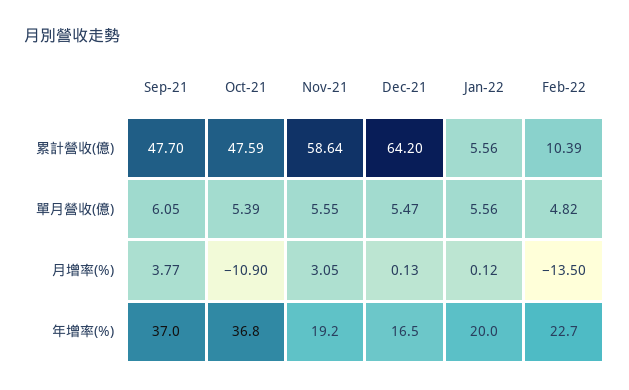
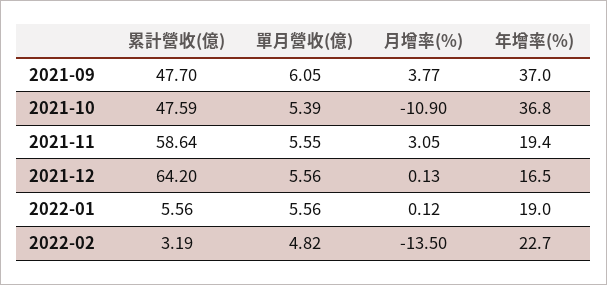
Feb-22, 累計營收(億): 10.39 -> 3.19
Dec-21, 單月營收(億): 5.47 -> 5.56
Nov-21, 年增率(%): 19.2 -> 19.4
Jan-22, 年增率(%): 20 -> 19

